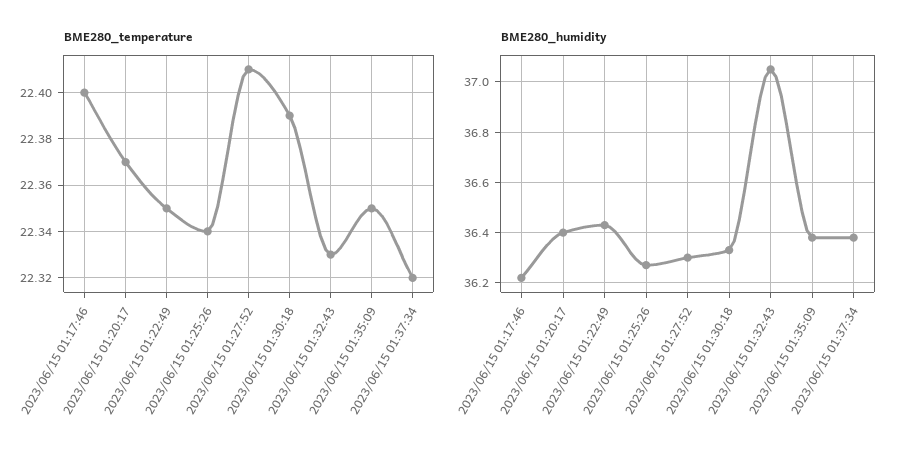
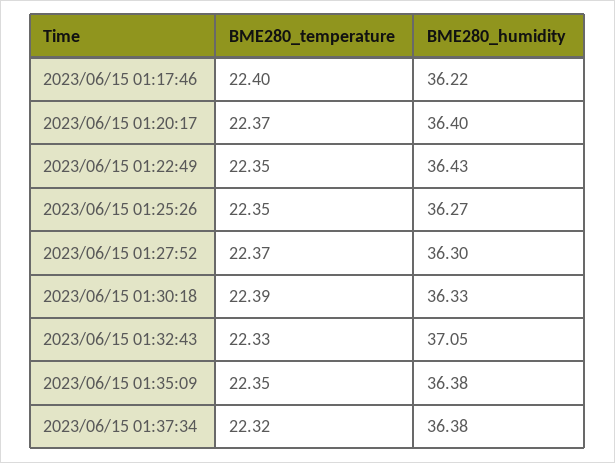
BME280_temperature, 2023/06/15 01:25:26: 22.34 -> 22.35
BME280_temperature, 2023/06/15 01:27:52: 22.41 -> 22.37

